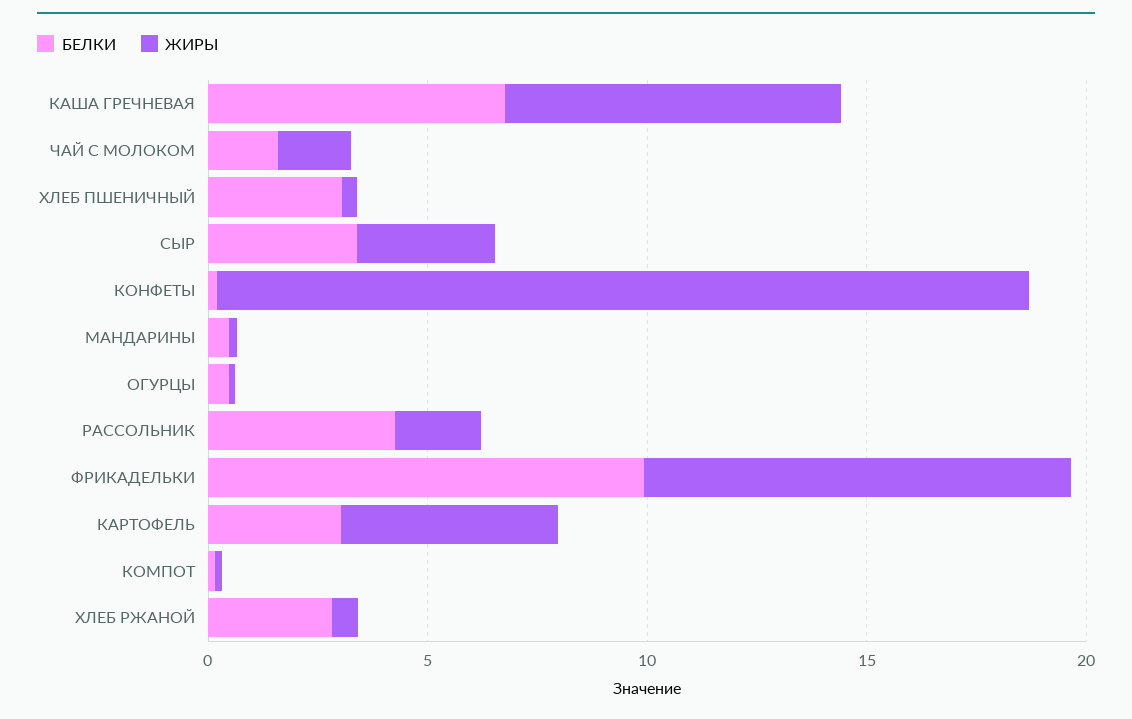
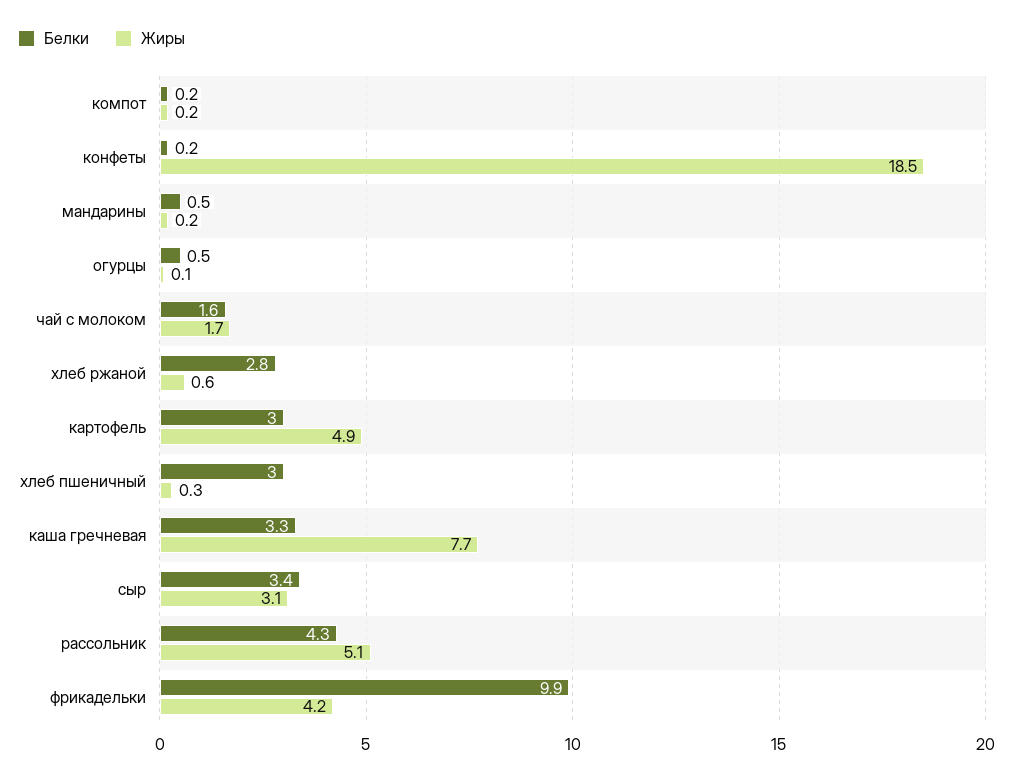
БЕЛКИ, КАША ГРЕЧНЕВАЯ: 7 -> 3.3
ЖИРЫ, РАССОЛЬНИК: 2 -> 5.1
ЖИРЫ, ФРИКАДЕЛЬКИ: 10 -> 4.2

